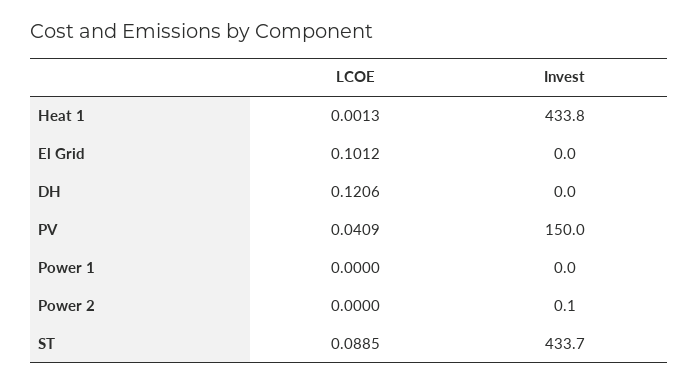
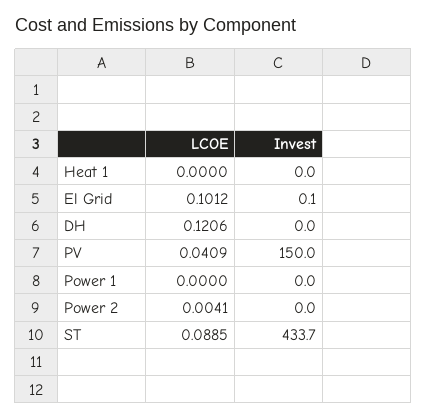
LCOE, Heat 1: 0.0013 -> 0
Invest, Heat 1: 433.8 -> 0
Invest, El Grid: 0 -> 0.1
LCOE, Power 2: 0 -> 0.0041
Invest, Power 2: 0.1 -> 0

